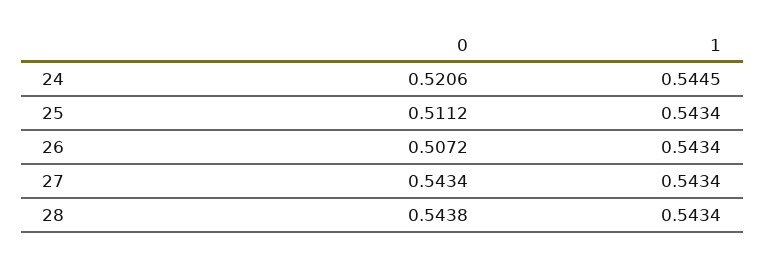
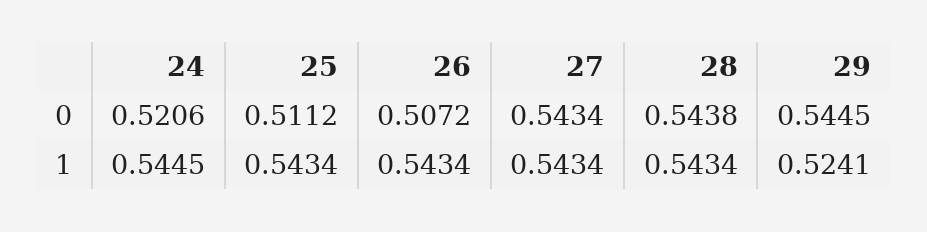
0, 29: none -> 0.5445
1, 29: none -> 0.5241

